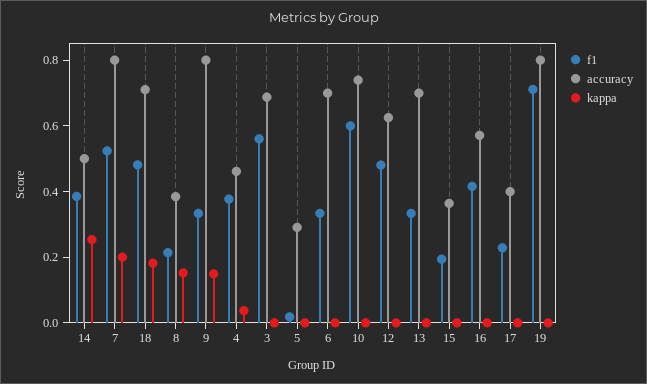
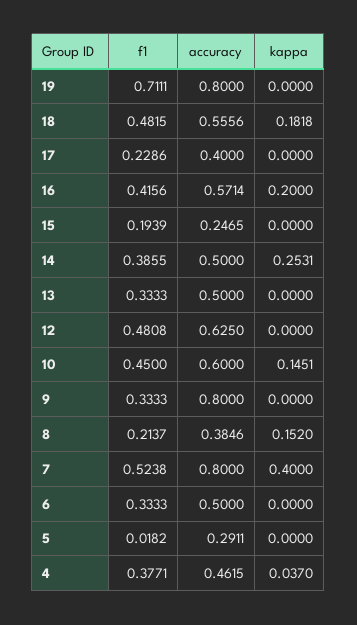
kappa, 7: 0.2 -> 0.4
accuracy, 18: 0.7 -> 0.5556
kappa, 9: 0.15 -> 0
f1, 3: 0.55 -> none
accuracy, 3: 0.7 -> none
kappa, 3: 0 -> none
accuracy, 6: 0.7 -> 0.5
f1, 10: 0.6 -> 0.45
accuracy, 10: 0.75 -> 0.6
kappa, 10: 0 -> 0.1451
accuracy, 13: 0.7 -> 0.5
accuracy, 15: 0.35 -> 0.2465
kappa, 16: 0 -> 0.2

